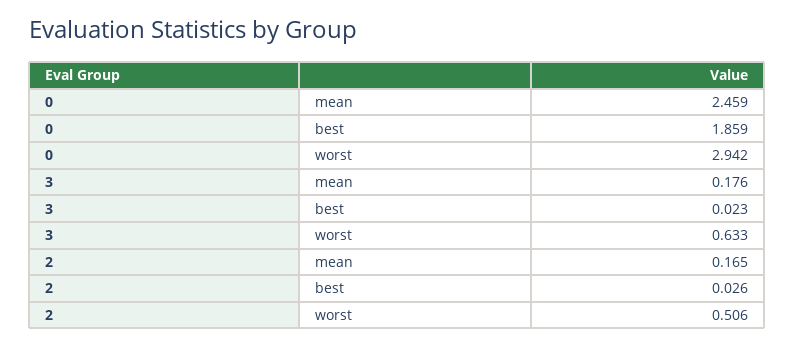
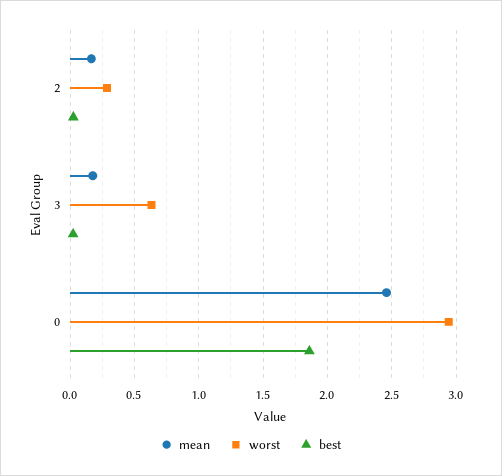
worst, 2: 0.506 -> 0.3

